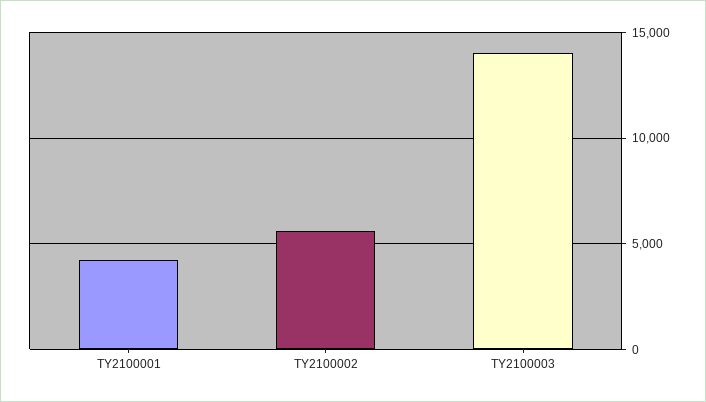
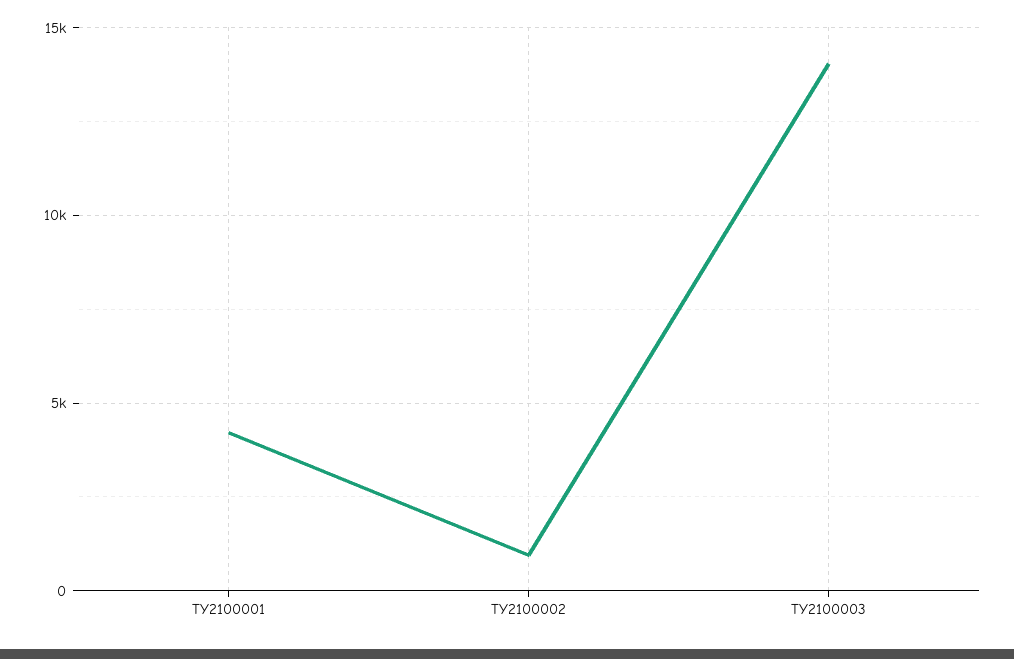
TY2100002: 5500 -> 1000

